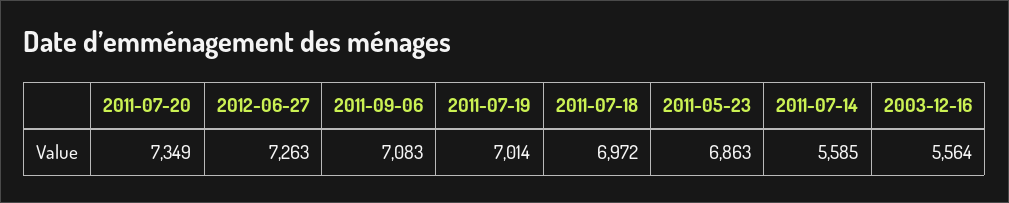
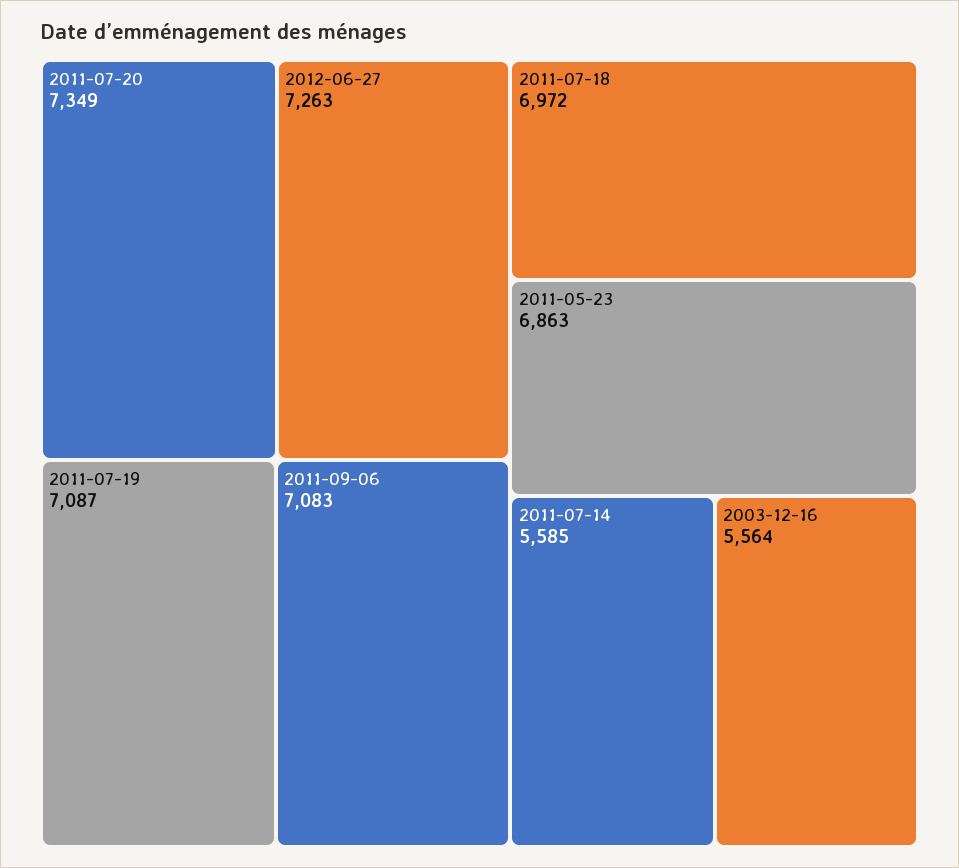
2011-07-19: 7014 -> 7087

